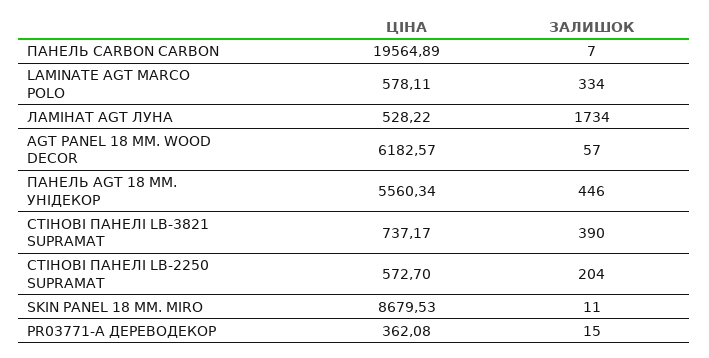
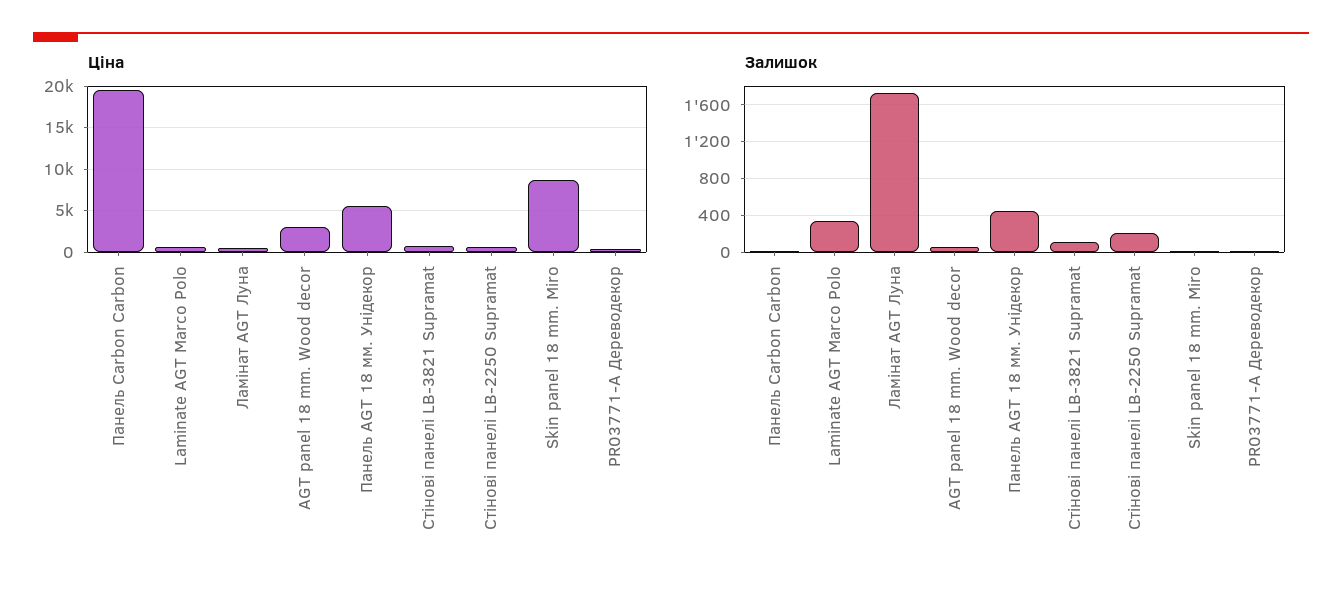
ЦІНА, AGT PANEL 18 MM. WOOD DECOR: 6182.57 -> 3000
ЗАЛИШОК, СТІНОВІ ПАНЕЛІ LB-3821 SUPRAMAT: 390 -> 100

